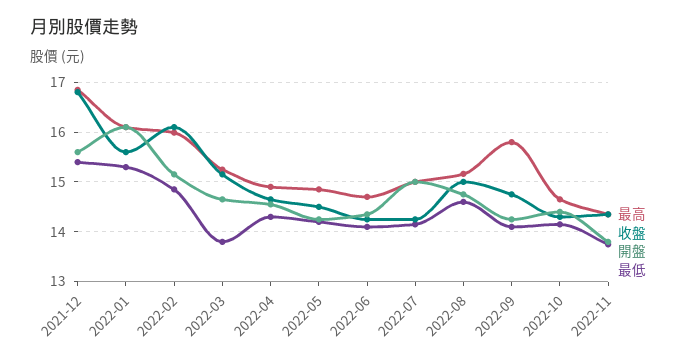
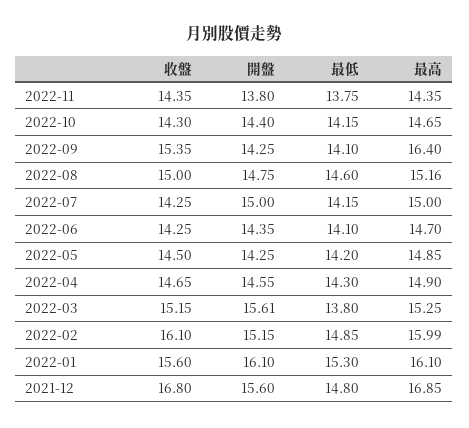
最低, 2021-12: 15.4 -> 14.8
開盤, 2022-03: 14.6 -> 15.61
最高, 2022-09: 15.8 -> 16.4
收盤, 2022-09: 14.8 -> 15.35

